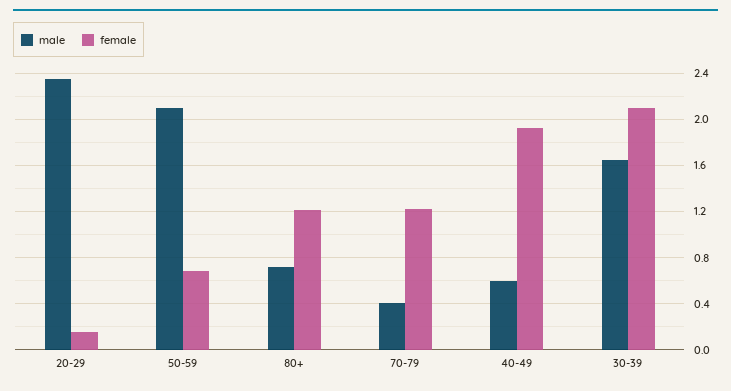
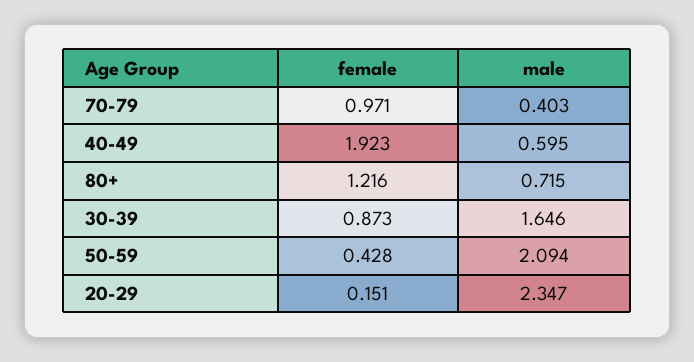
female, 50-59: 0.7 -> 0.428
female, 70-79: 1.2 -> 0.971
female, 30-39: 2.1 -> 0.873

